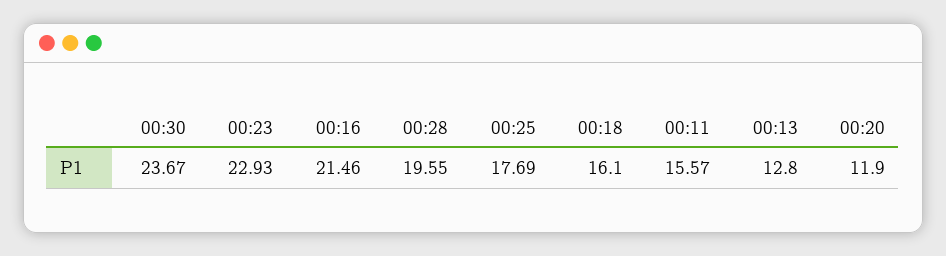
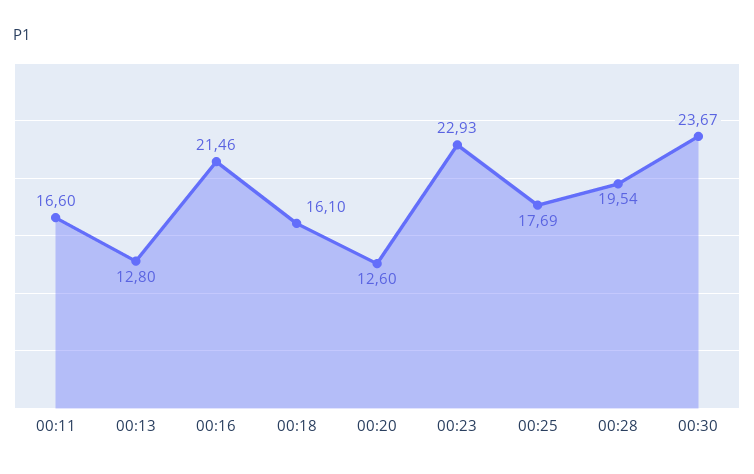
00:28: 19.55 -> 19.54
00:11: 15.57 -> 16.6
00:20: 11.9 -> 12.6

